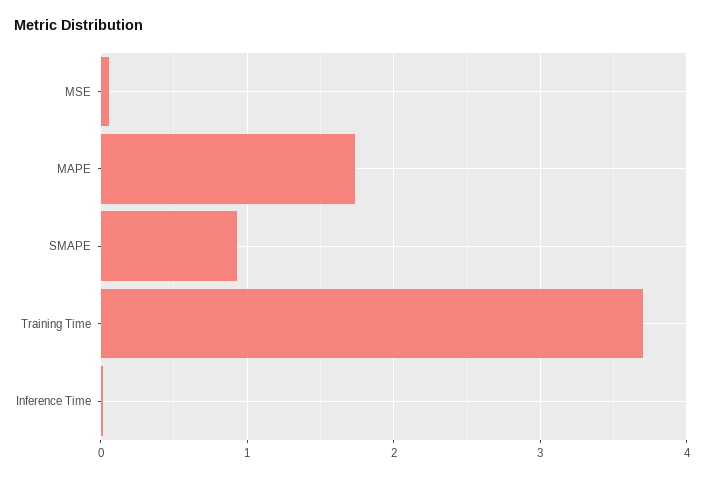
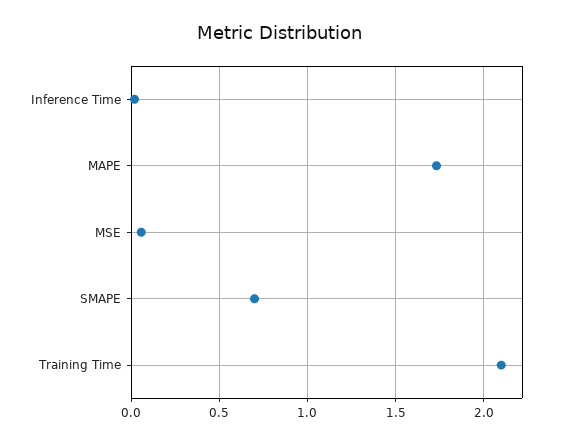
SMAPE: 0.9 -> 0.7
Training Time: 3.7 -> 2.1

